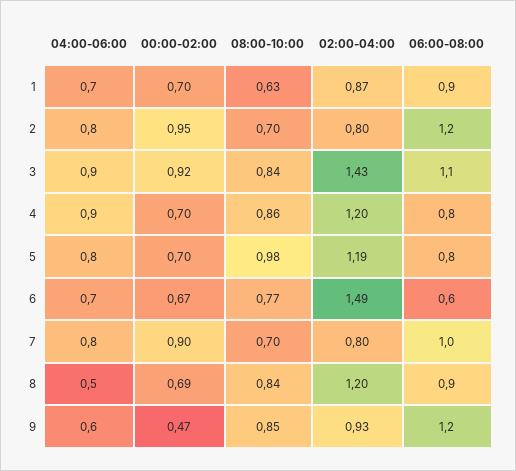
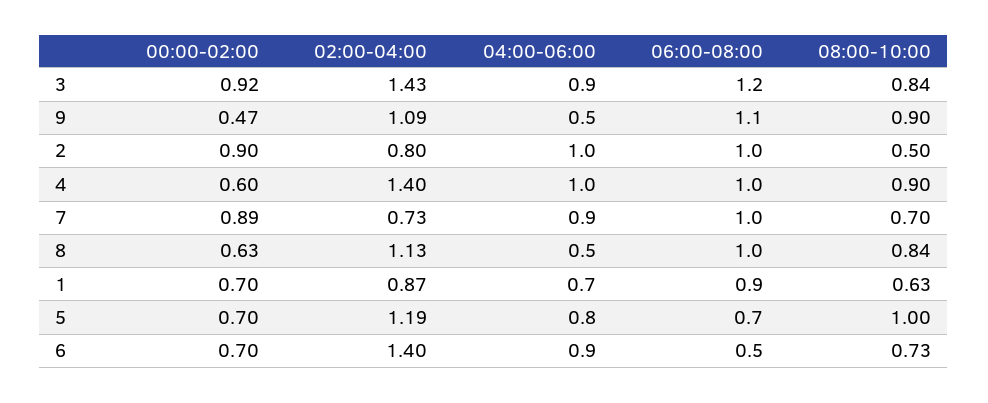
04:00-06:00, 2: 0.8 -> 1
00:00-02:00, 2: 0.95 -> 0.9
08:00-10:00, 2: 0.7 -> 0.5
06:00-08:00, 2: 1.2 -> 1
06:00-08:00, 3: 1.1 -> 1.2
04:00-06:00, 4: 0.9 -> 1
00:00-02:00, 4: 0.7 -> 0.6
08:00-10:00, 4: 0.86 -> 0.9
02:00-04:00, 4: 1.2 -> 1.4
06:00-08:00, 4: 0.8 -> 1
08:00-10:00, 5: 0.98 -> 1
06:00-08:00, 5: 0.8 -> 0.7
04:00-06:00, 6: 0.7 -> 0.9
00:00-02:00, 6: 0.67 -> 0.7
08:00-10:00, 6: 0.77 -> 0.73
02:00-04:00, 6: 1.49 -> 1.4
06:00-08:00, 6: 0.6 -> 0.5
04:00-06:00, 7: 0.8 -> 0.9
00:00-02:00, 7: 0.9 -> 0.89
02:00-04:00, 7: 0.8 -> 0.73
00:00-02:00, 8: 0.69 -> 0.63
02:00-04:00, 8: 1.2 -> 1.13
06:00-08:00, 8: 0.9 -> 1
04:00-06:00, 9: 0.6 -> 0.5
08:00-10:00, 9: 0.85 -> 0.9
02:00-04:00, 9: 0.93 -> 1.09
06:00-08:00, 9: 1.2 -> 1.1

